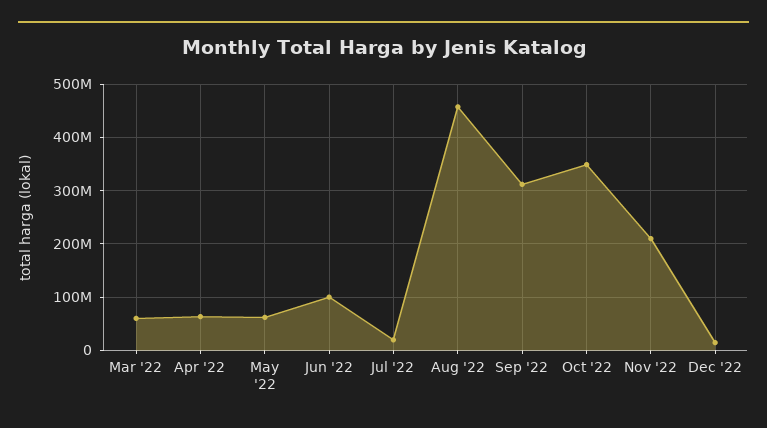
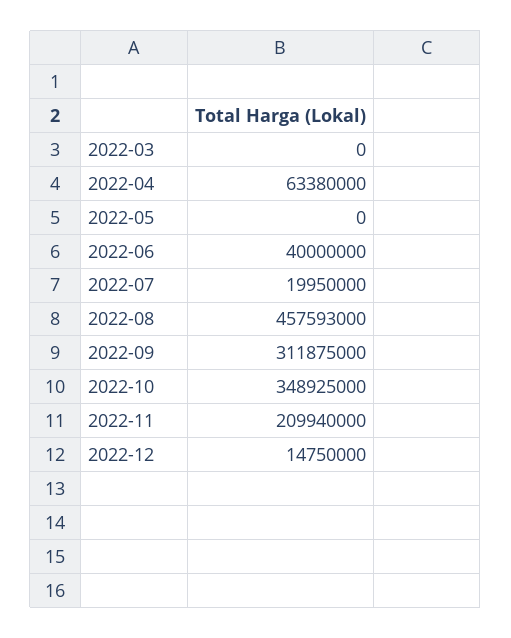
Mar '22: 60000000 -> 0
May '22: 60000000 -> 0
Jun '22: 100000000 -> 40000000

